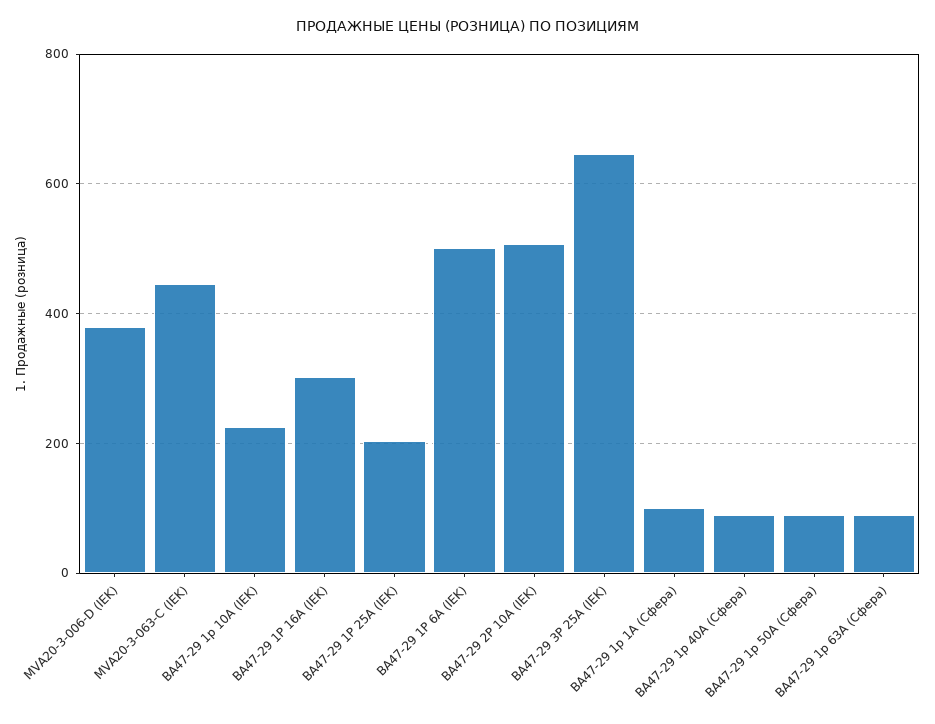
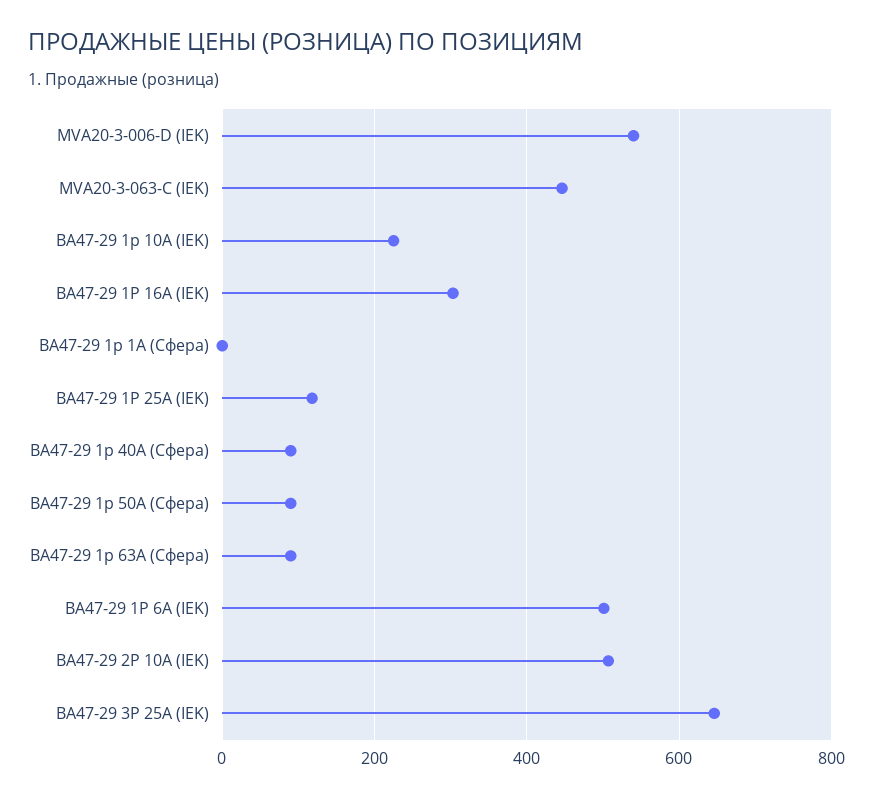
MVA20-3-006-D (IEK): 380 -> 540
ВА47-29 1Р 25А (IEK): 200 -> 120
ВА47-29 1р 1А (Сфера): 100 -> 0

